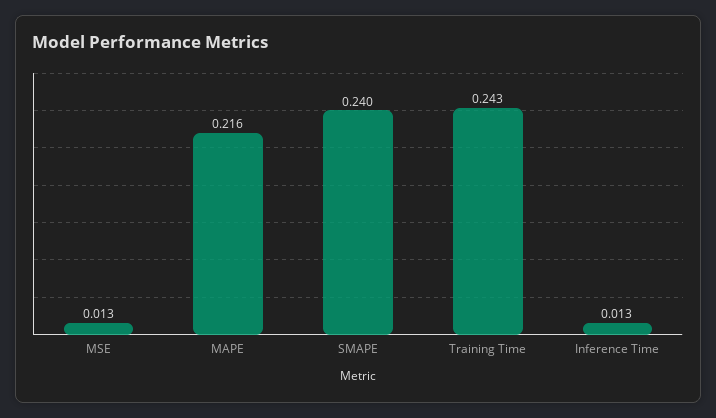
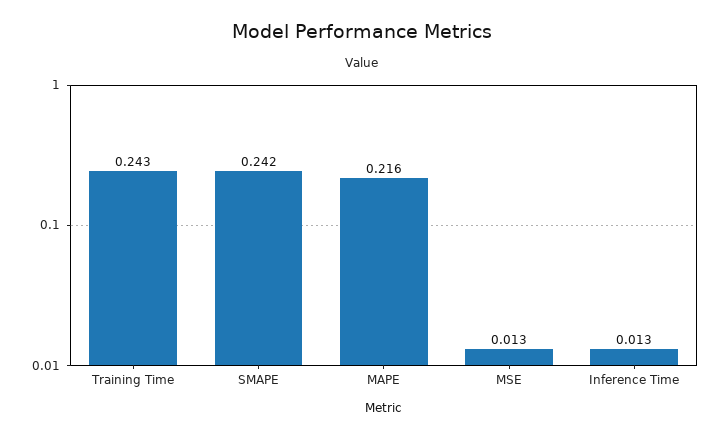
SMAPE: 0.24 -> 0.242

